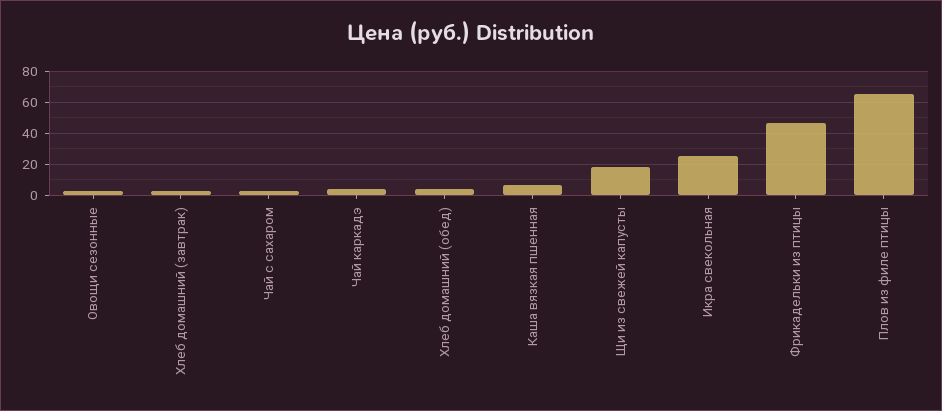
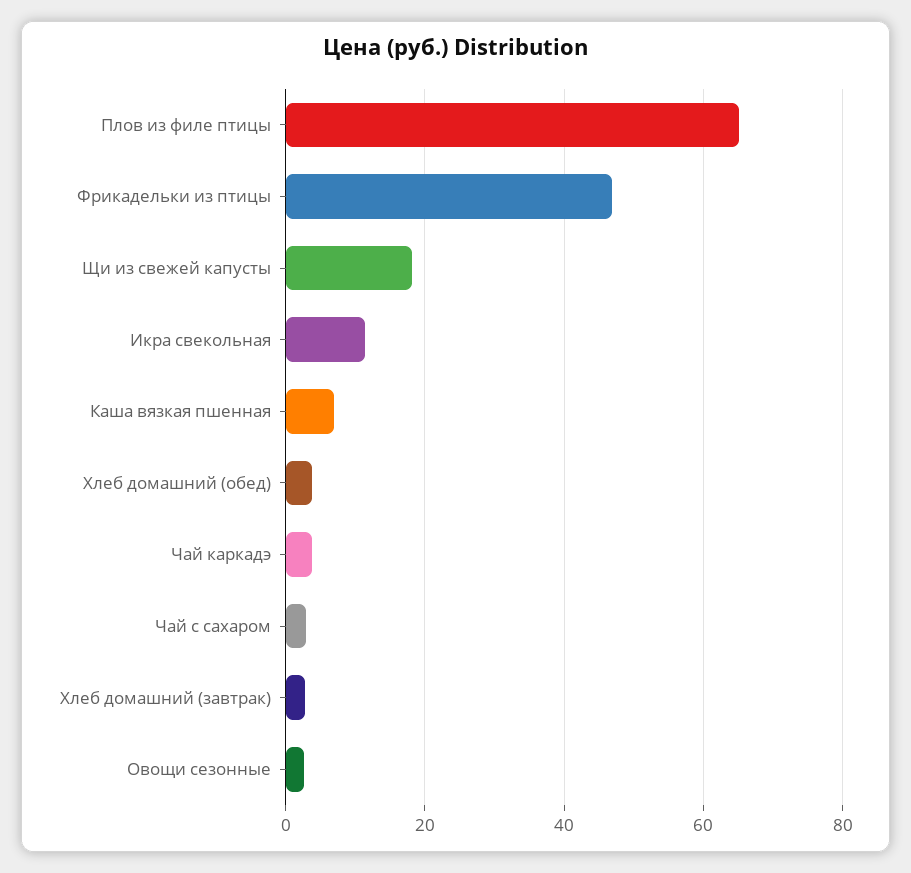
Икра свекольная: 25 -> 12

